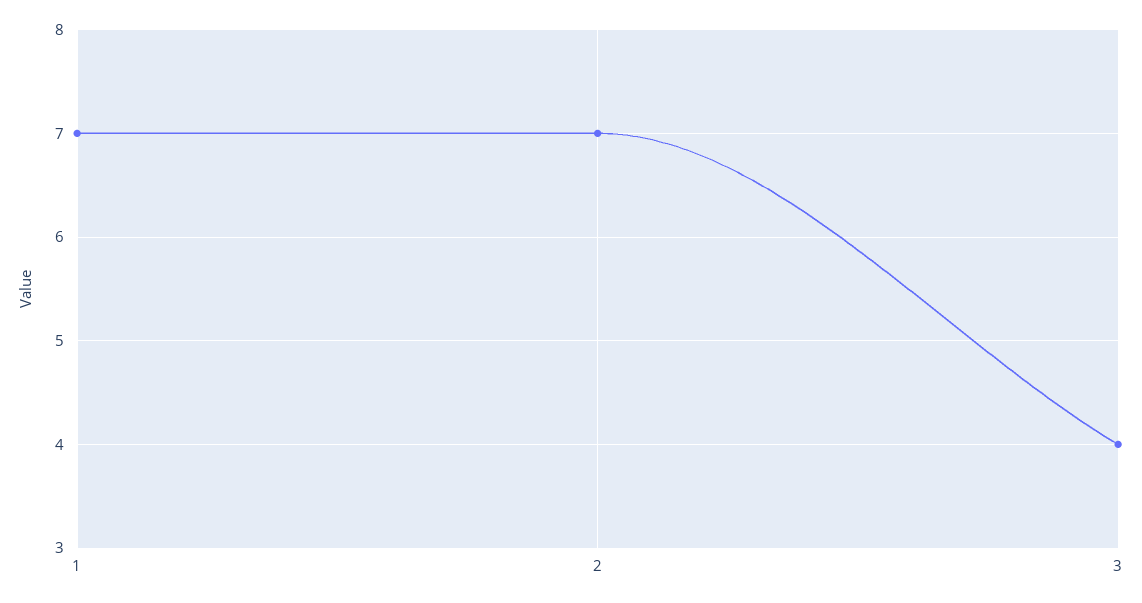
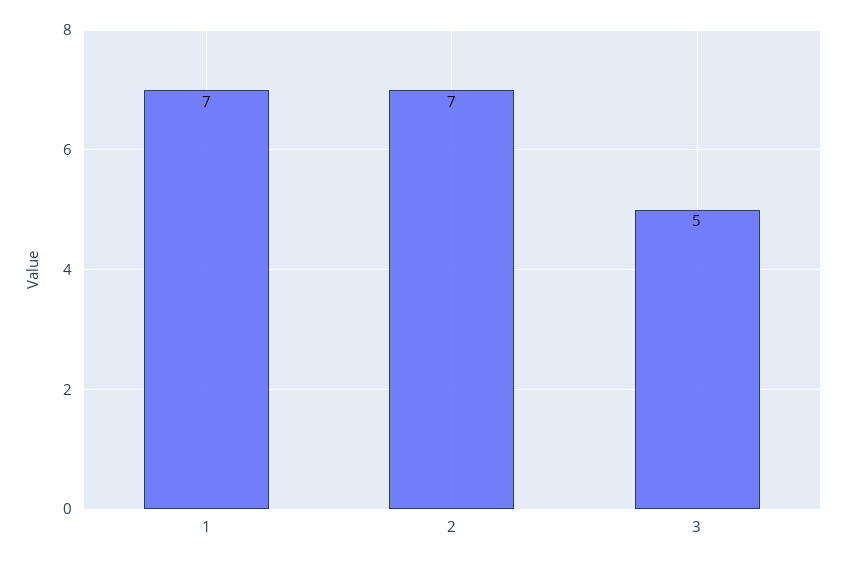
3: 4 -> 5

